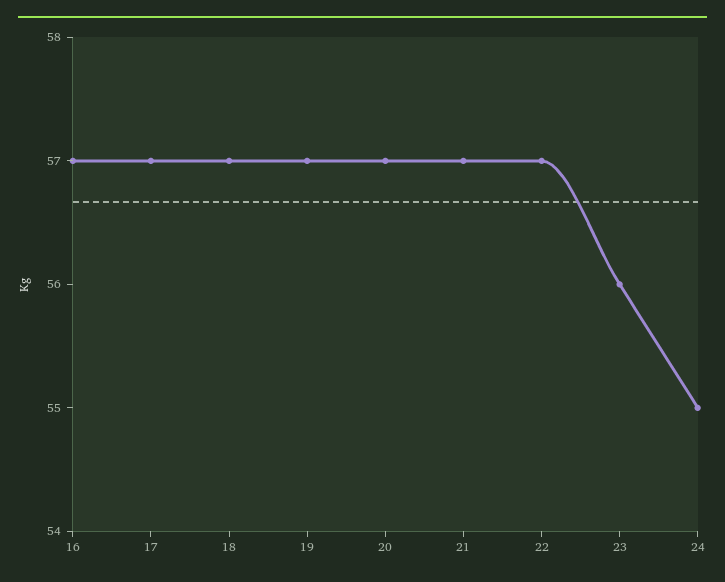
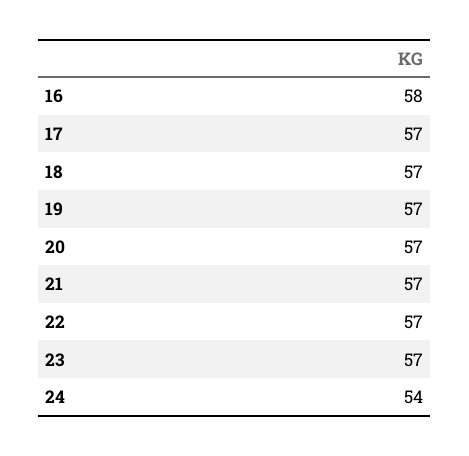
16: 57 -> 58
23: 56 -> 57
24: 55 -> 54

